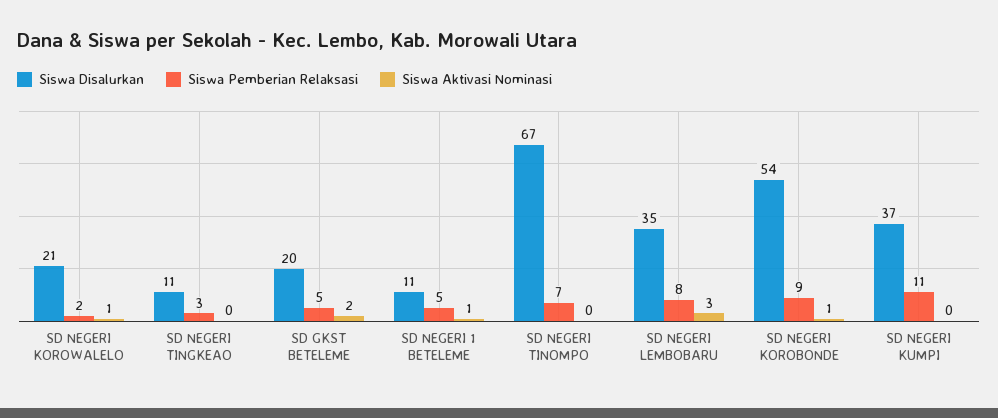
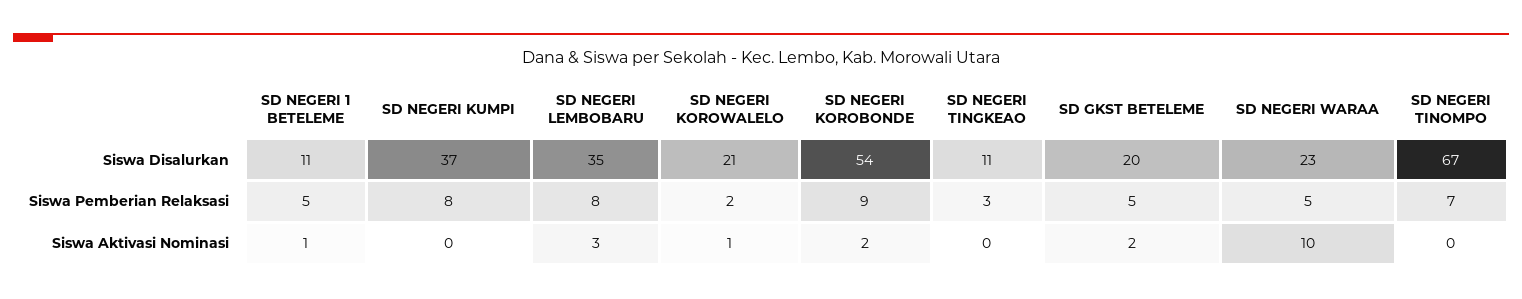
Siswa Aktivasi Nominasi, SD NEGERI KOROBONDE: 1 -> 2
Siswa Pemberian Relaksasi, SD NEGERI KUMPI: 11 -> 8
Siswa Disalurkan, SD NEGERI WARAA: none -> 23
Siswa Pemberian Relaksasi, SD NEGERI WARAA: none -> 5
Siswa Aktivasi Nominasi, SD NEGERI WARAA: none -> 10

